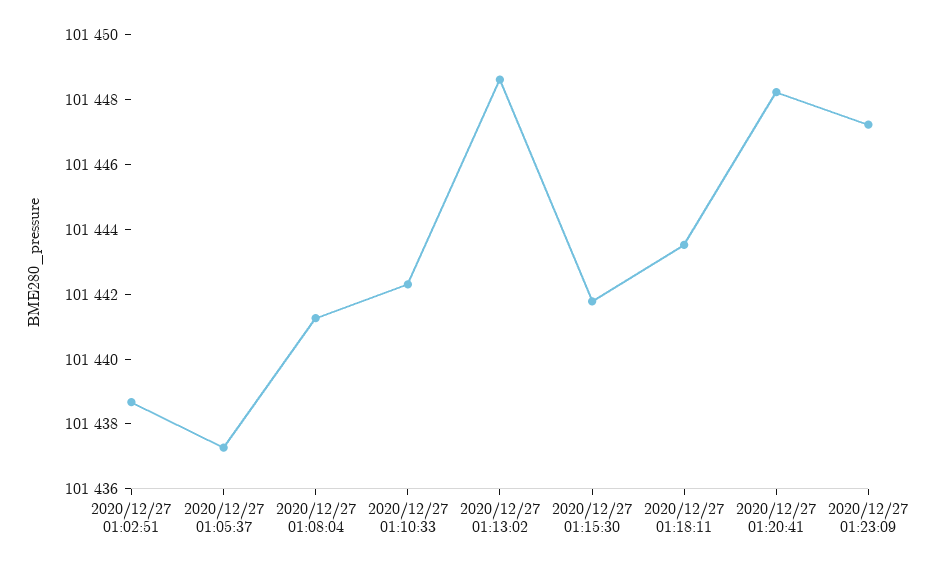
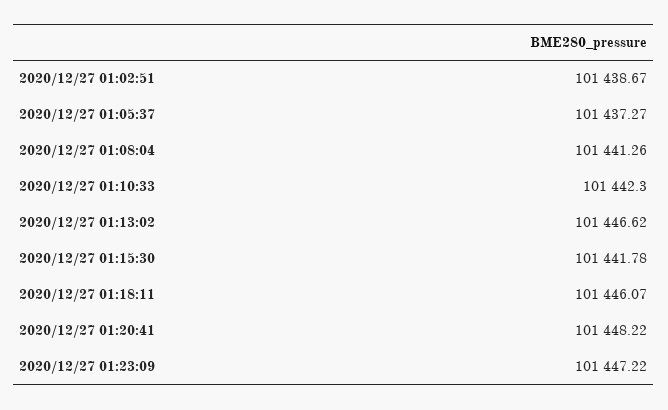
2020/12/27 01:13:02: 101448.5 -> 101446.62
2020/12/27 01:18:11: 101443.5 -> 101446.07

